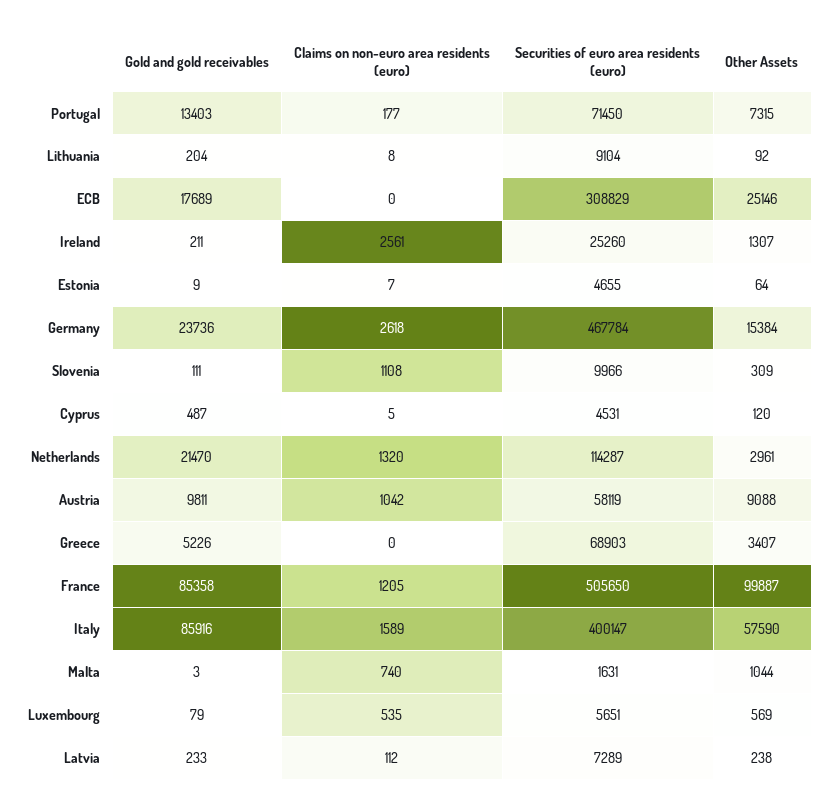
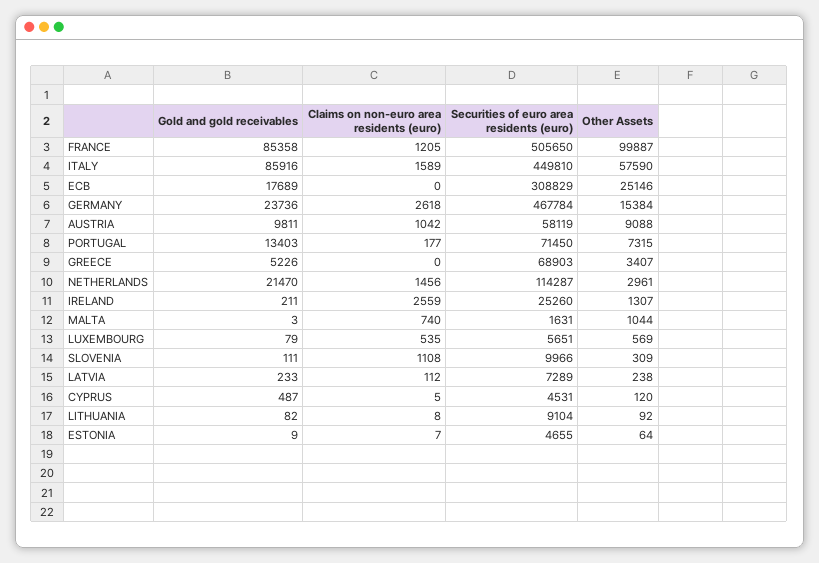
Gold and gold receivables, Lithuania: 204 -> 82
Claims on non-euro area residents (euro), Ireland: 2561 -> 2559
Claims on non-euro area residents (euro), Netherlands: 1320 -> 1456
Securities of euro area residents (euro), Italy: 400147 -> 449810

